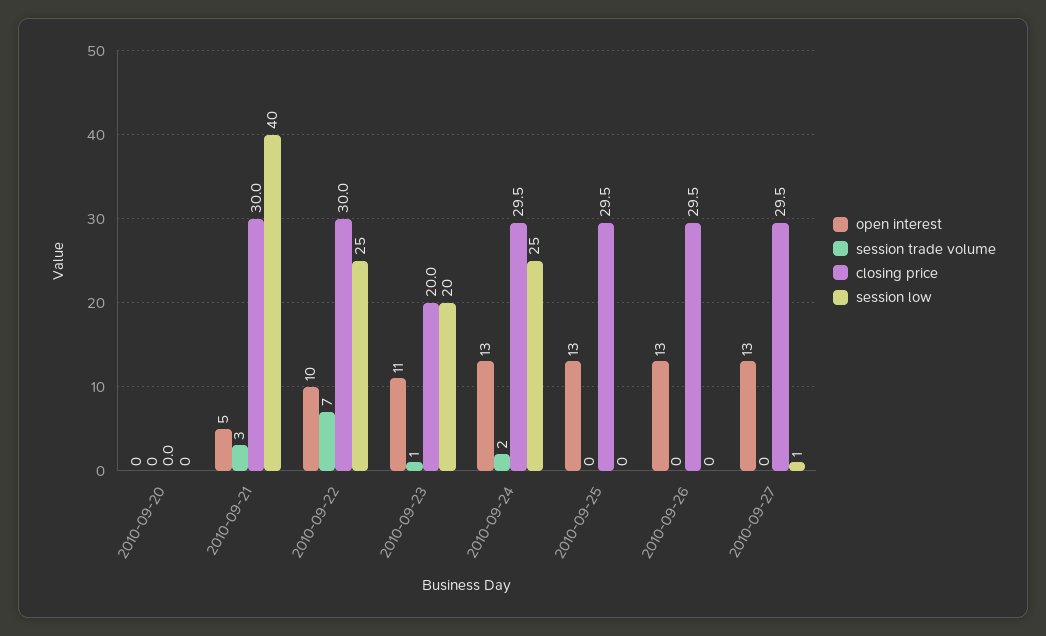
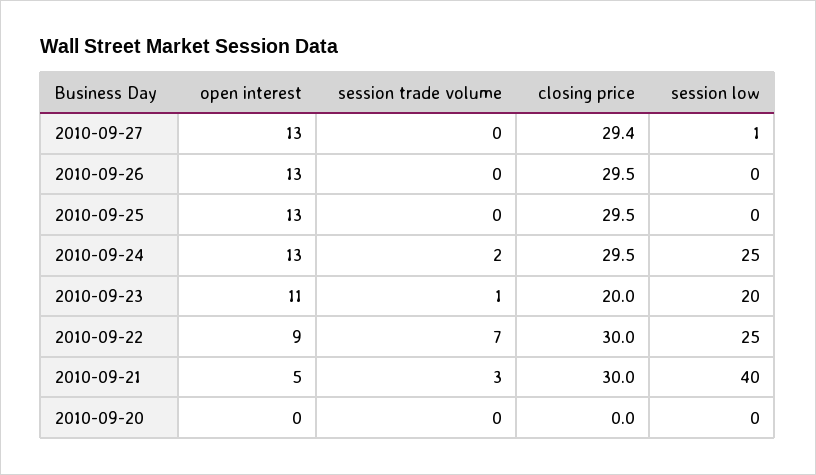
open interest, 2010-09-22: 10 -> 9
closing price, 2010-09-27: 29.5 -> 29.4

